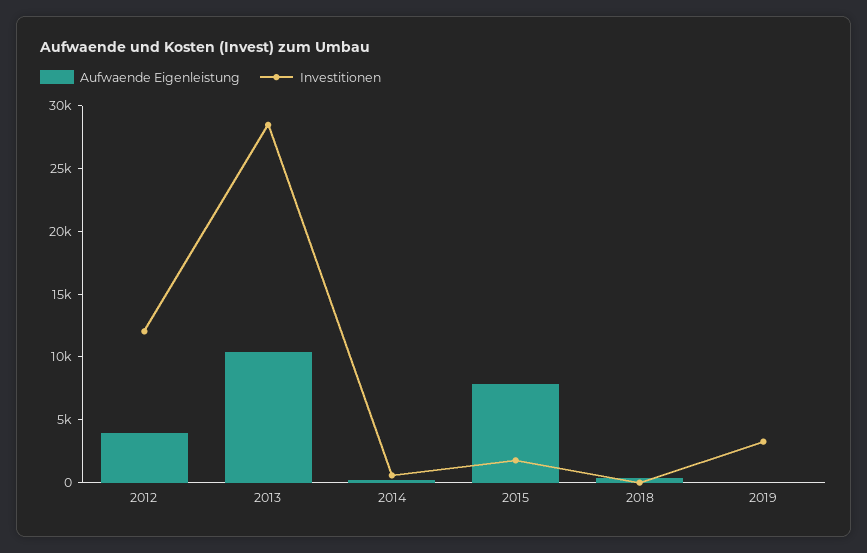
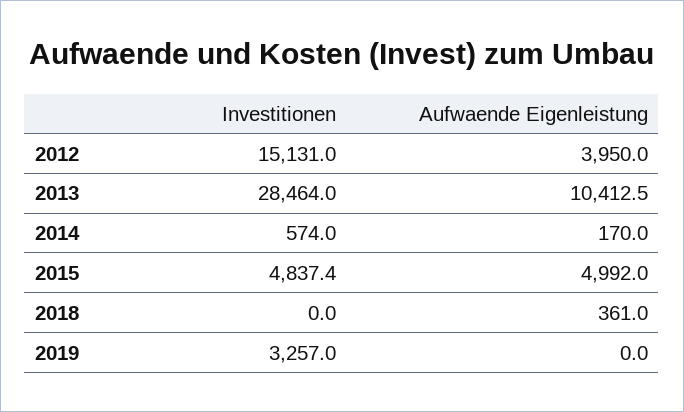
Investitionen, 2012: 12000 -> 15131
Aufwaende Eigenleistung, 2015: 8000 -> 4992
Investitionen, 2015: 2000 -> 4837.4

